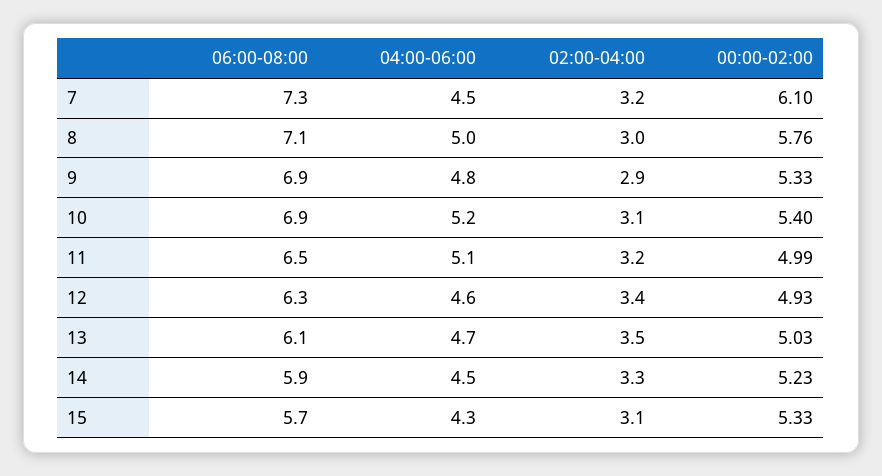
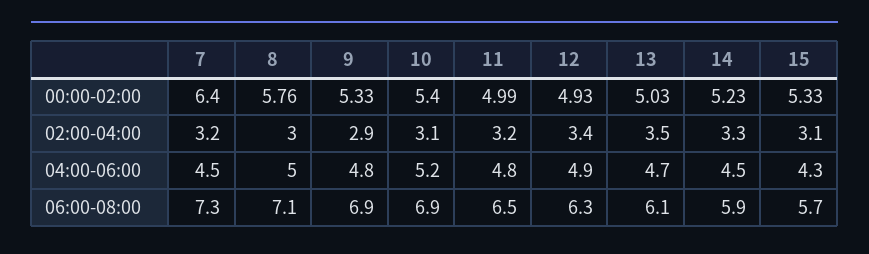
00:00-02:00, 7: 6.1 -> 6.4
04:00-06:00, 11: 5.1 -> 4.8
04:00-06:00, 12: 4.6 -> 4.9

